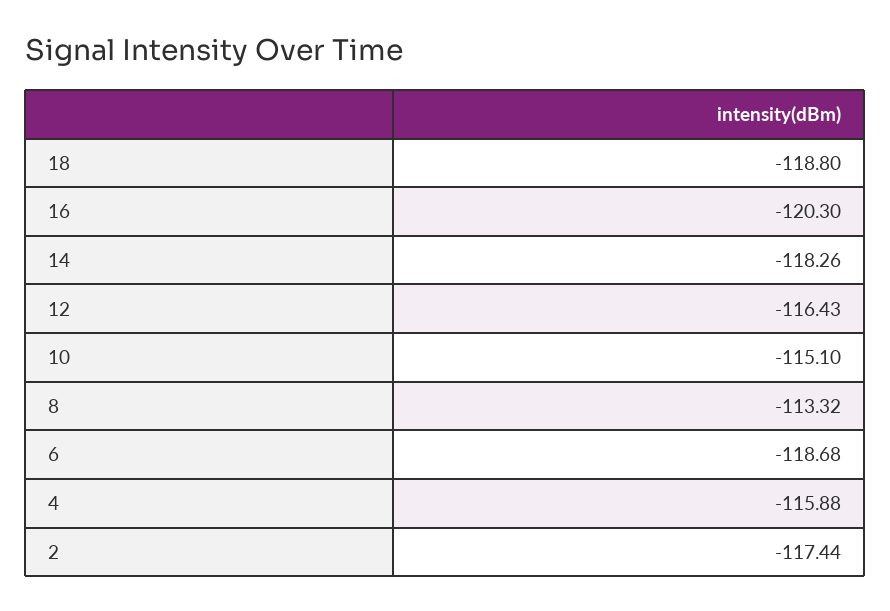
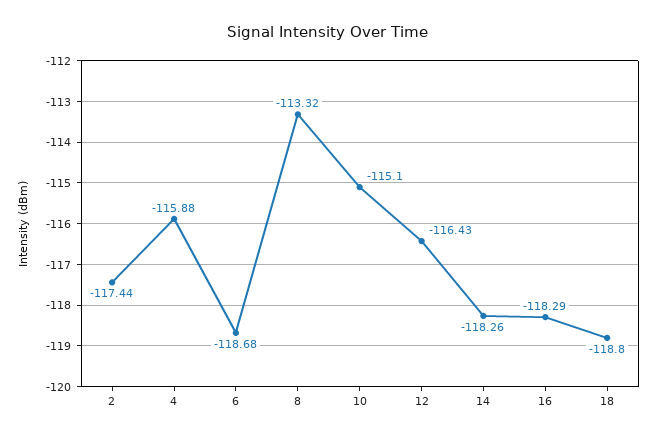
16: -120.3 -> -118.29

